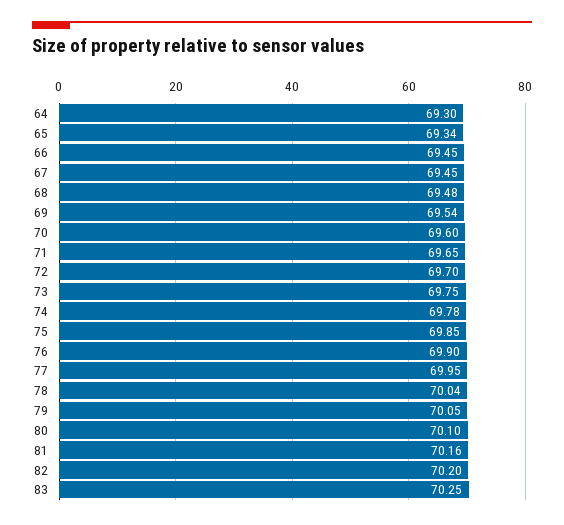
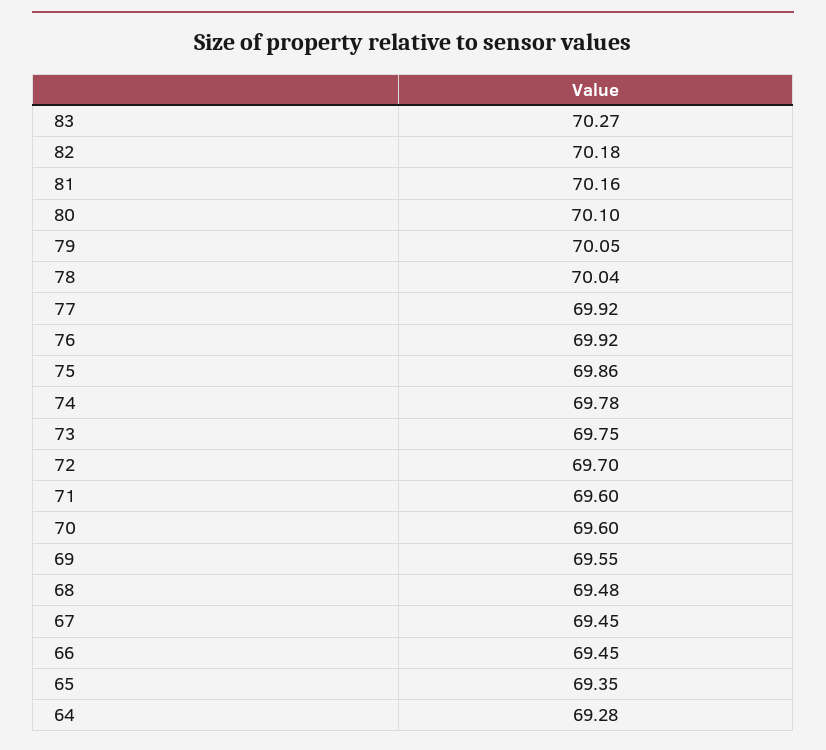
64: 69.3 -> 69.28
65: 69.34 -> 69.35
69: 69.54 -> 69.55
71: 69.65 -> 69.6
75: 69.85 -> 69.86
76: 69.9 -> 69.92
77: 69.95 -> 69.92
82: 70.2 -> 70.18
83: 70.25 -> 70.27

